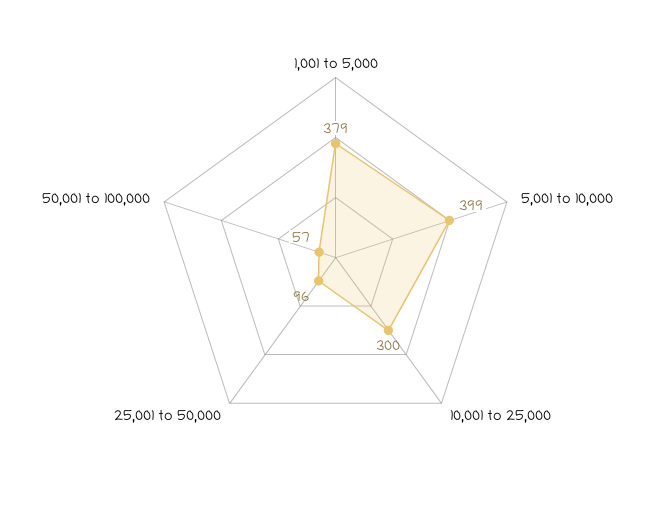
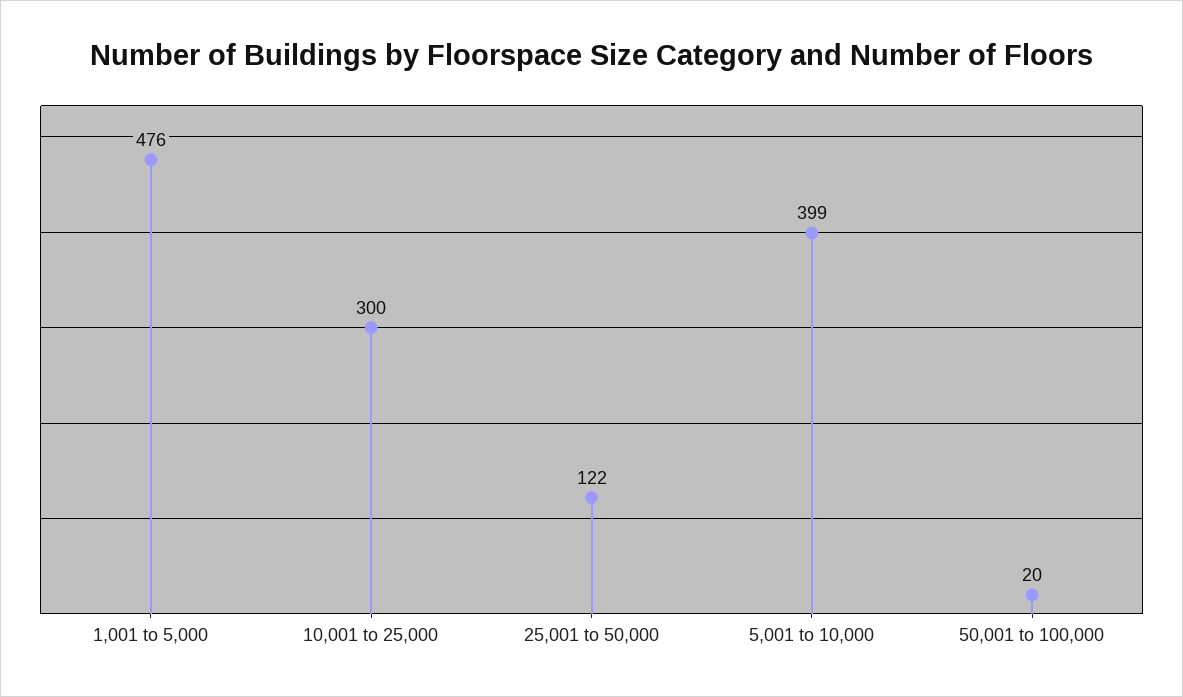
1,001 to 5,000: 379 -> 476
25,001 to 50,000: 96 -> 122
50,001 to 100,000: 57 -> 20

